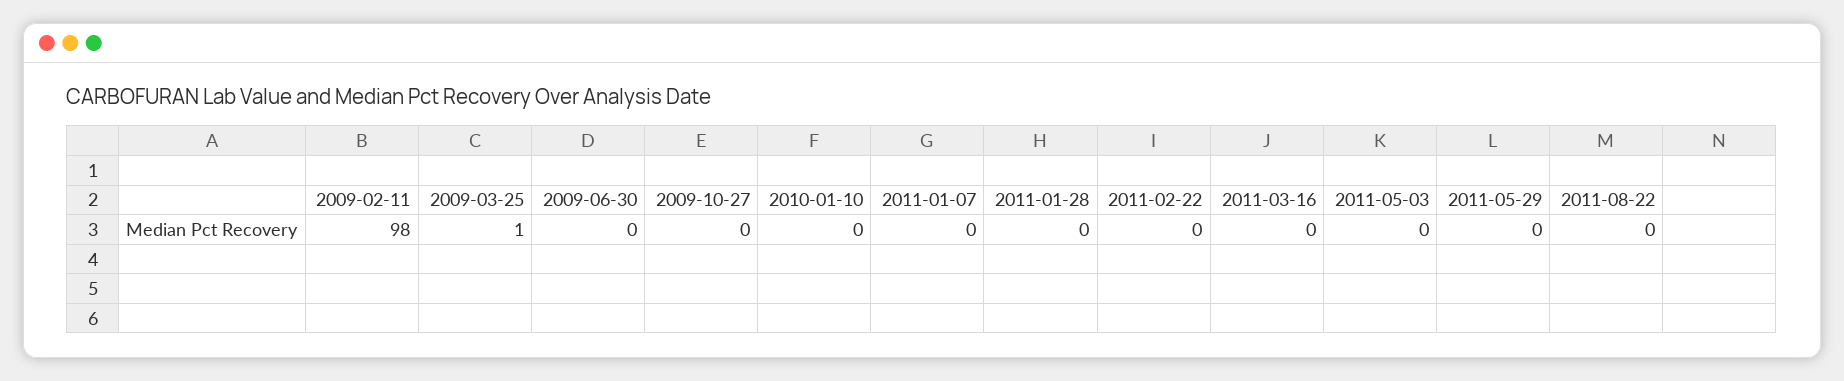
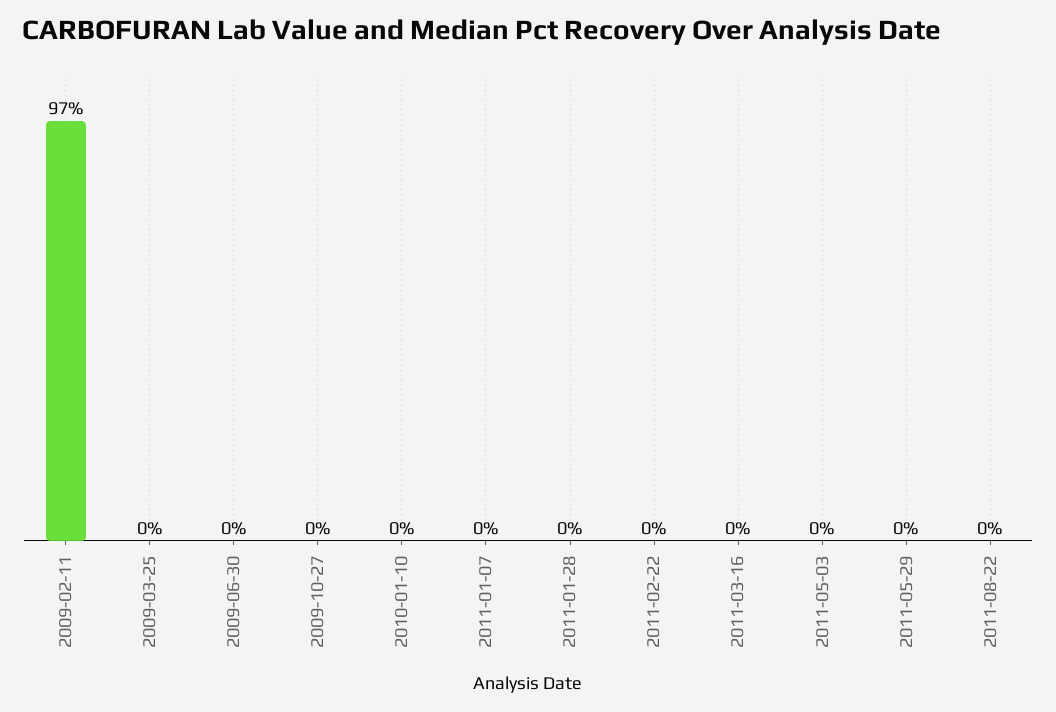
2009-02-11: 98 -> 97
2009-03-25: 1 -> 0

